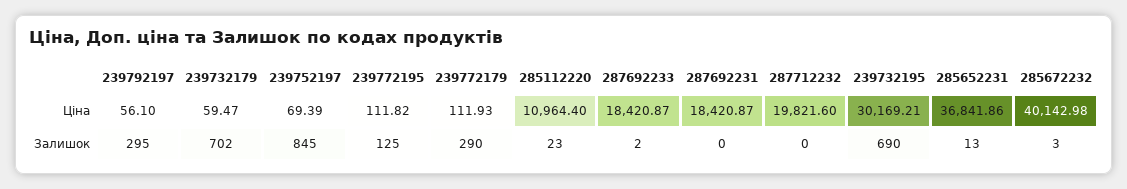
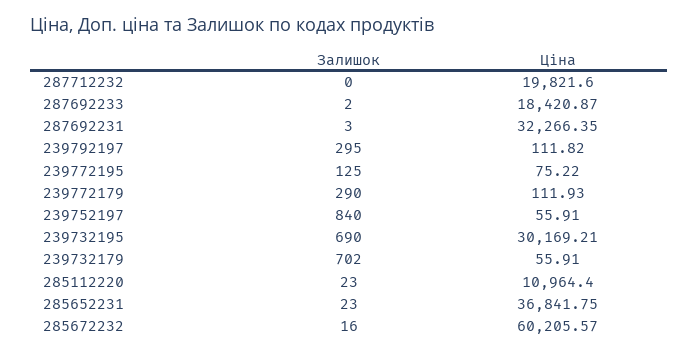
239792197, Ціна: 56.1 -> 111.82
239732179, Ціна: 59.47 -> 55.91
239752197, Ціна: 69.39 -> 55.91
239772195, Ціна: 111.82 -> 75.22
287692231, Ціна: 18420.87 -> 32266.35
285652231, Ціна: 36841.86 -> 36841.75
285672232, Ціна: 40142.98 -> 60205.57
239752197, Залишок: 845 -> 840
287692231, Залишок: 0 -> 3
285652231, Залишок: 13 -> 23
285672232, Залишок: 3 -> 16

